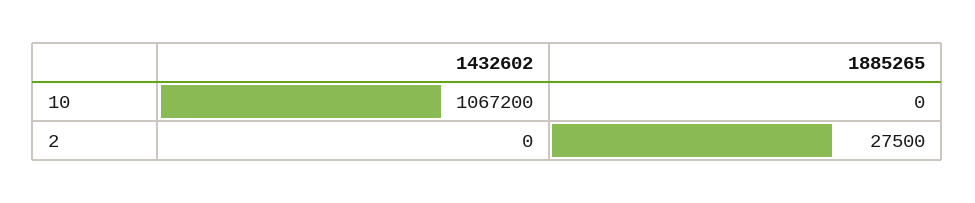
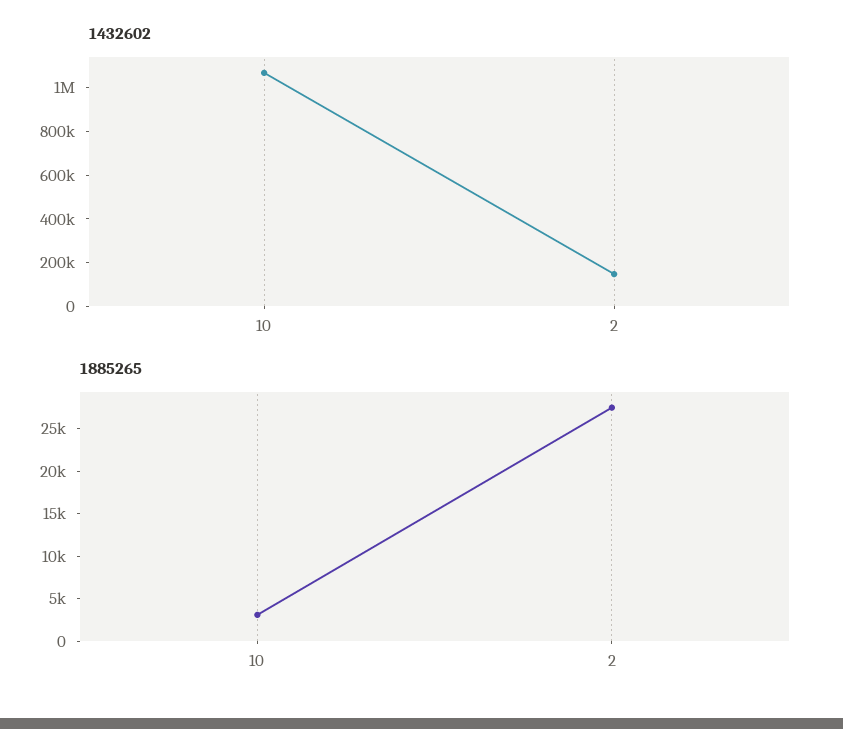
1885265, 10: 0 -> 3000
1432602, 2: 0 -> 150000

